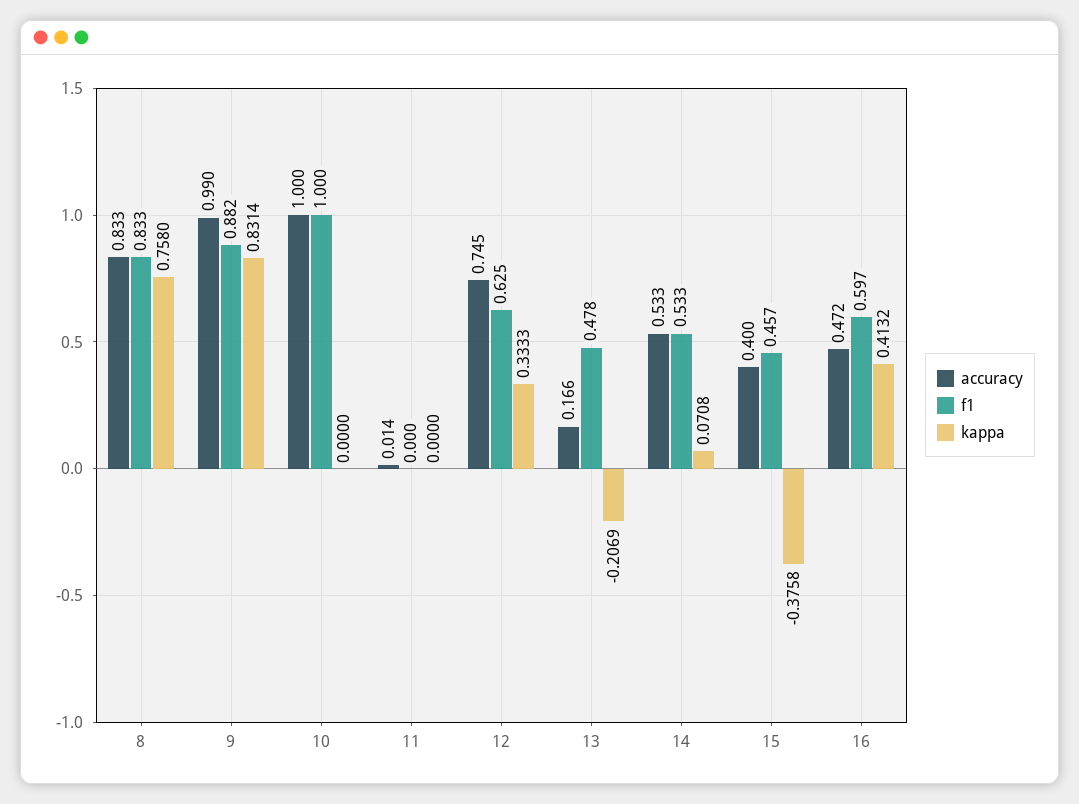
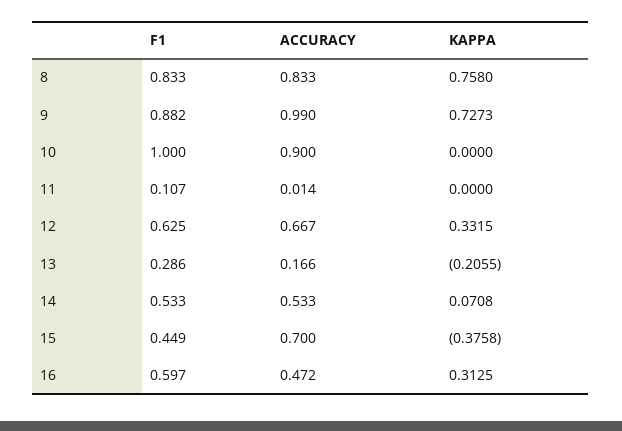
kappa, 9: 0.8314 -> 0.7273
accuracy, 10: 1 -> 0.9
f1, 11: 0 -> 0.107
accuracy, 12: 0.745 -> 0.667
kappa, 12: 0.3333 -> 0.3315
f1, 13: 0.478 -> 0.286
kappa, 13: -0.2069 -> -0.2055
accuracy, 15: 0.4 -> 0.7
f1, 15: 0.457 -> 0.449
kappa, 16: 0.4132 -> 0.3125

